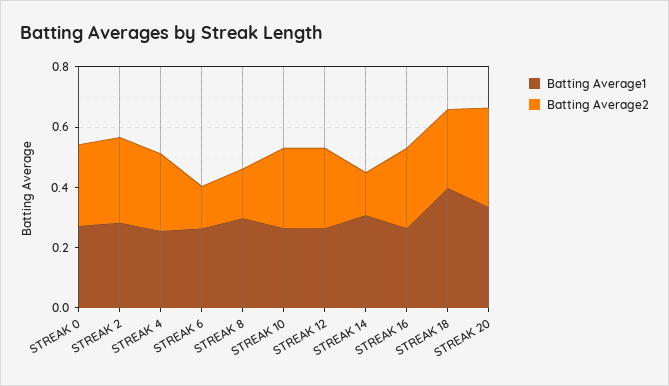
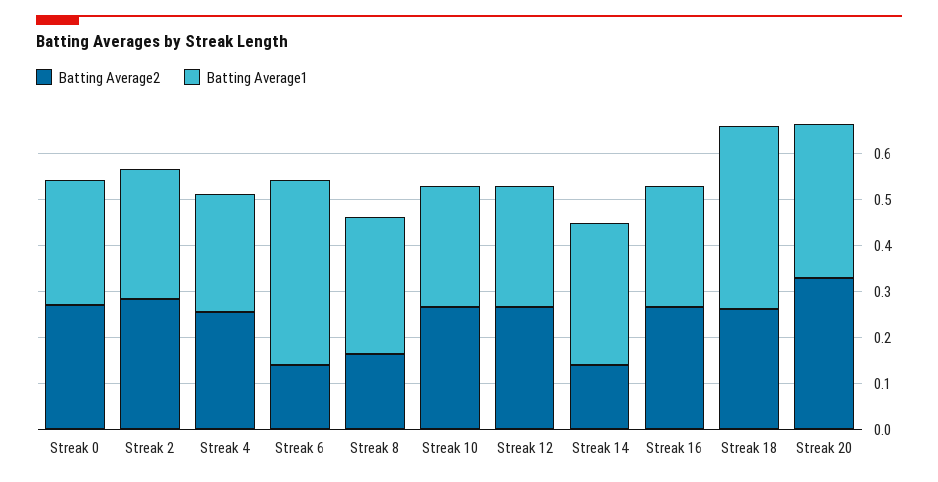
Batting Average1, STREAK 6: 0.25 -> 0.4

